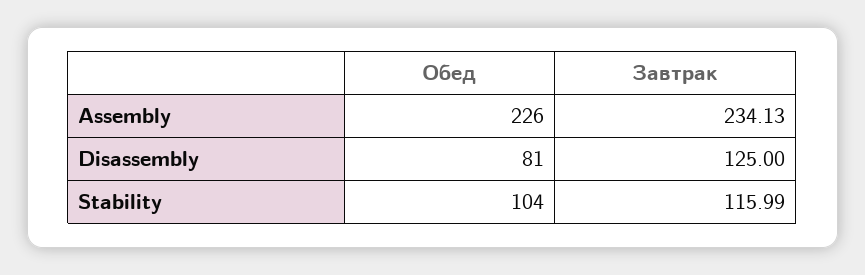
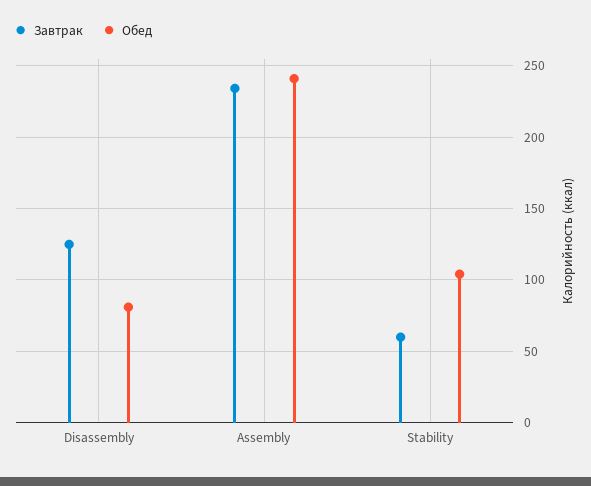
Обед, Assembly: 226 -> 240
Завтрак, Stability: 115.99 -> 60

